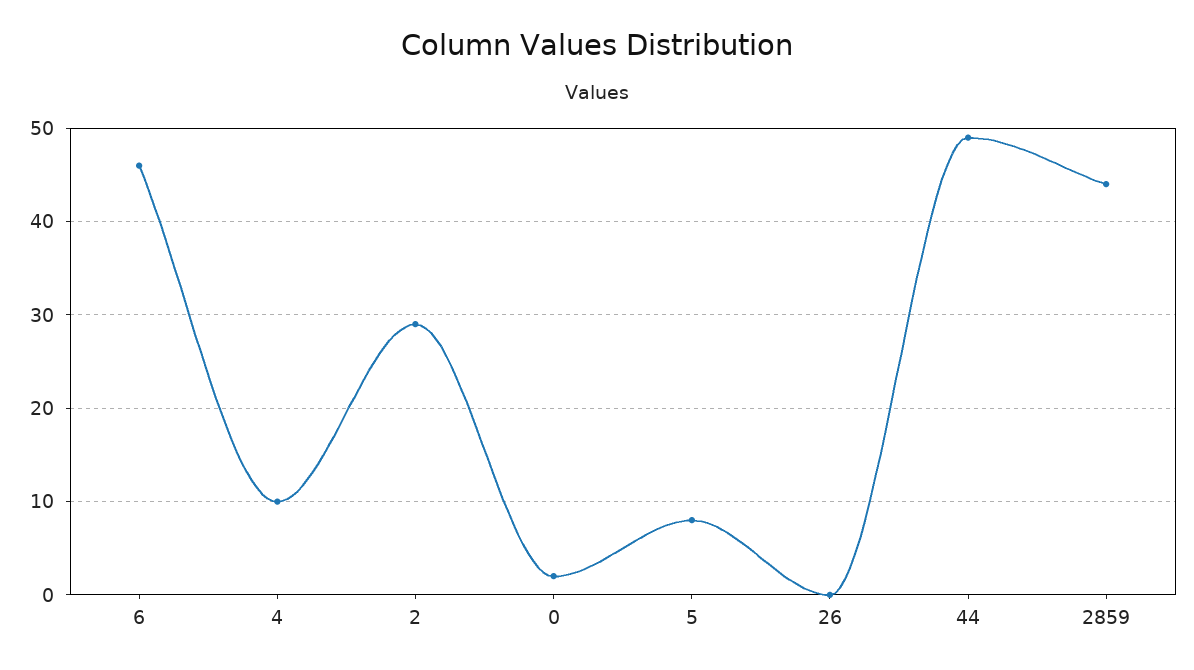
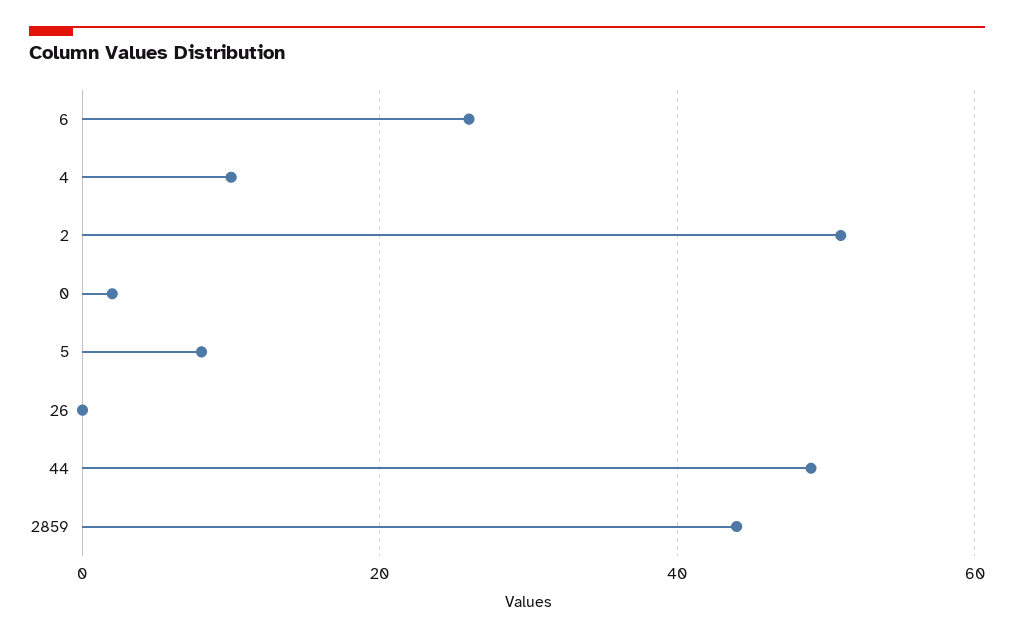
6: 46 -> 25
2: 29 -> 50

